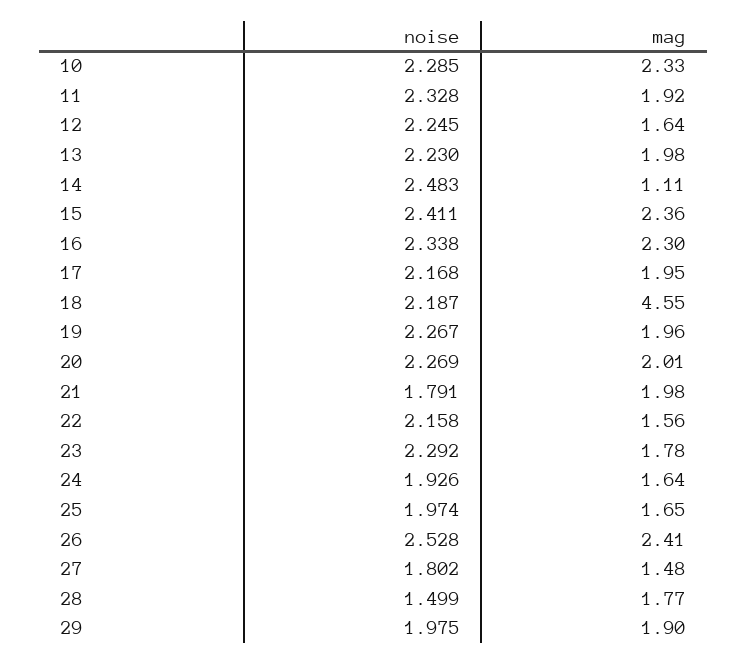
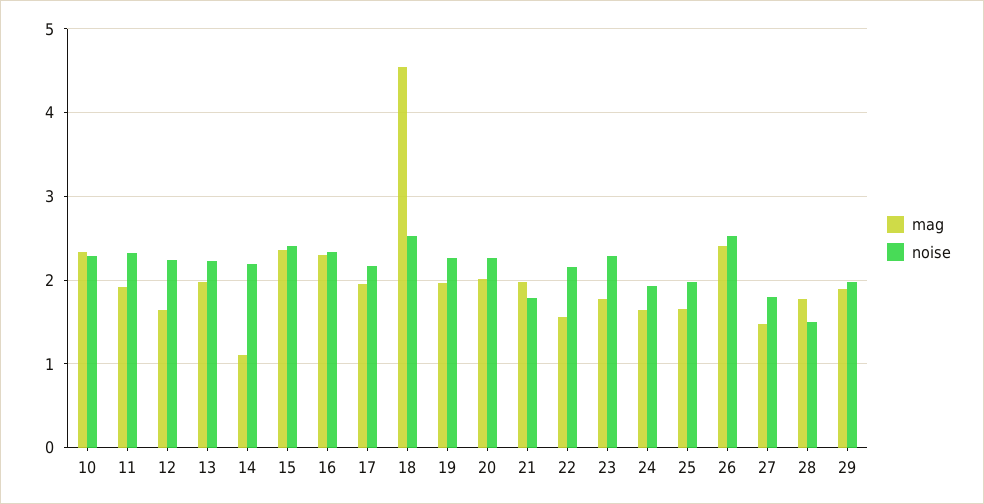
noise, 14: 2.483 -> 2.2
noise, 18: 2.187 -> 2.5

